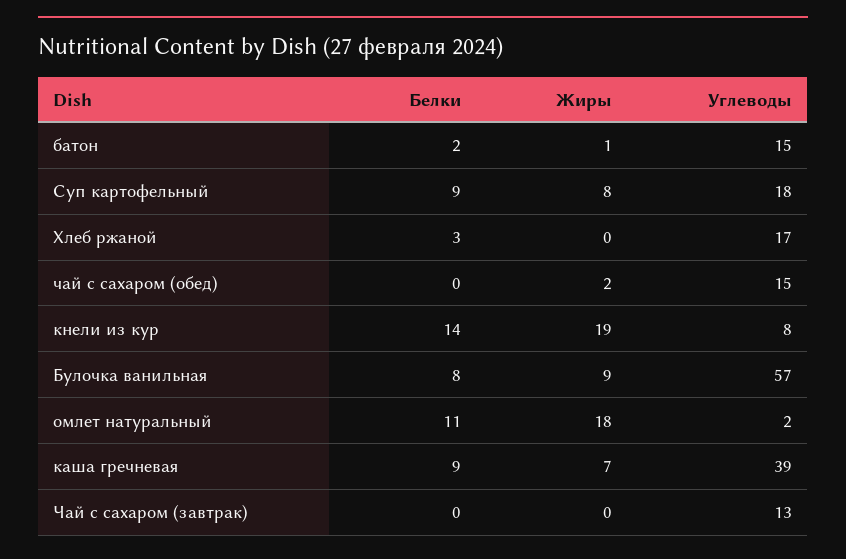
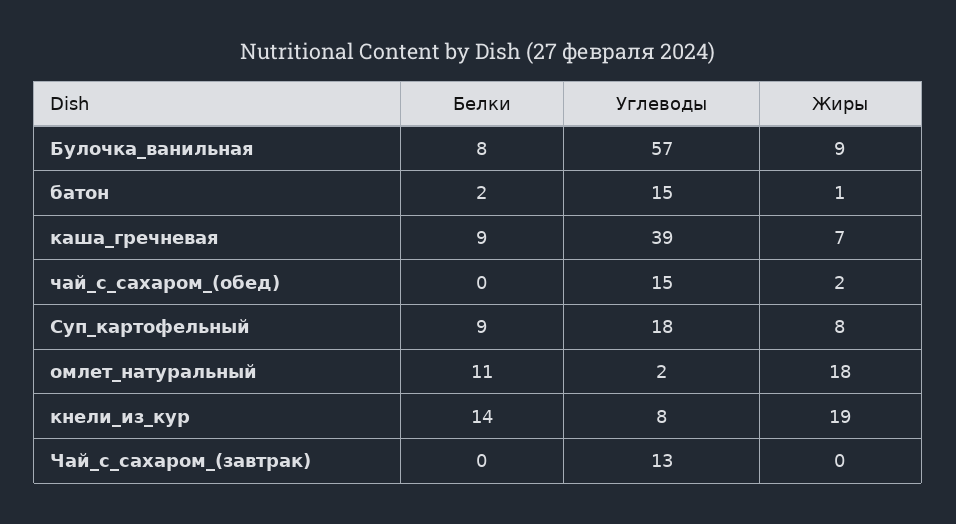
Белки, Хлеб ржаной: 3 -> none
Жиры, Хлеб ржаной: 0 -> none
Углеводы, Хлеб ржаной: 17 -> none

